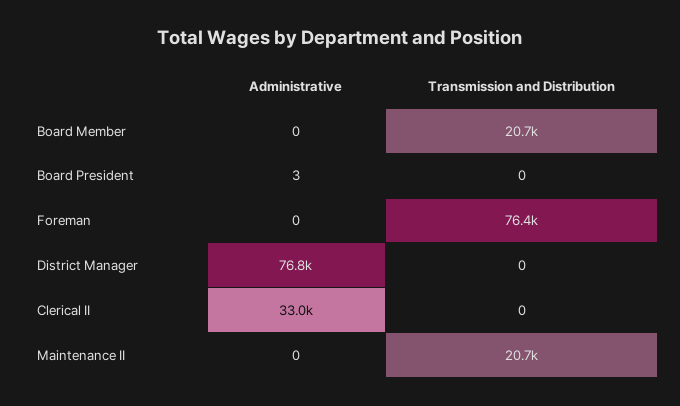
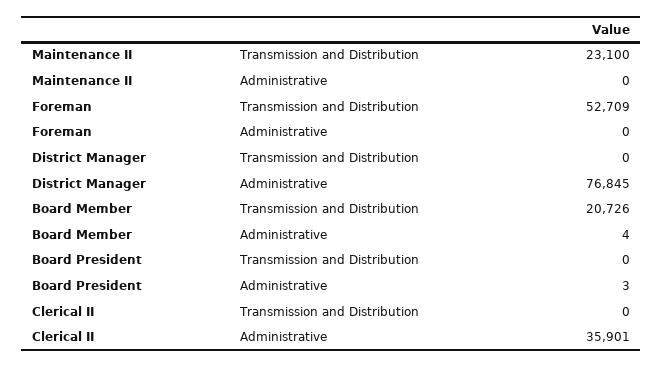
Administrative, Board Member: 0 -> 4
Transmission and Distribution, Foreman: 76400 -> 52709
Administrative, Clerical II: 33000 -> 35901
Transmission and Distribution, Maintenance II: 20700 -> 23100

